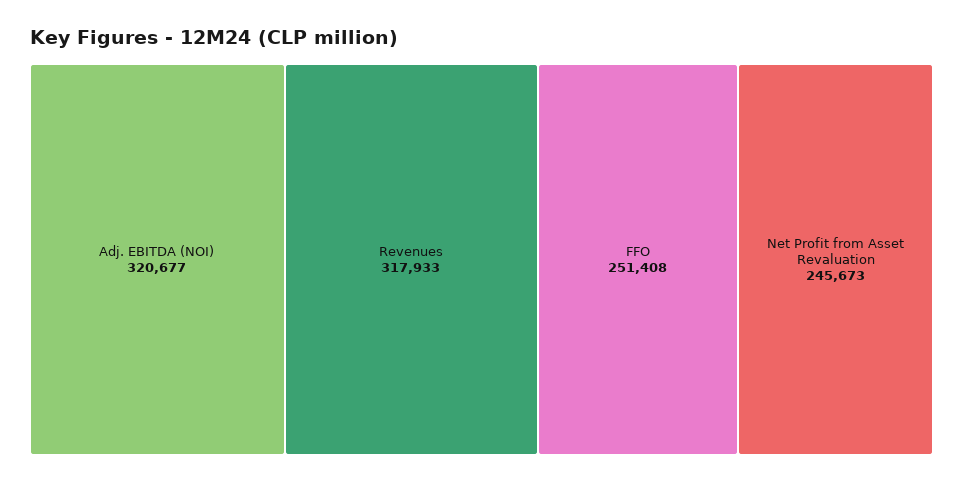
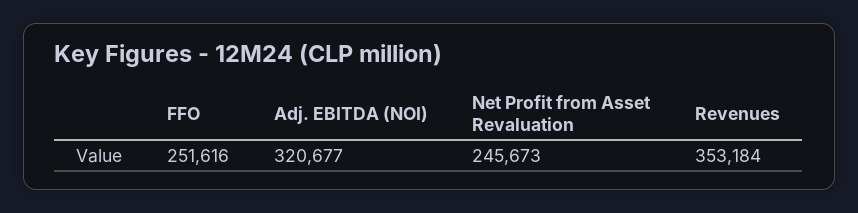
Revenues: 317933 -> 353184
FFO: 251408 -> 251616

